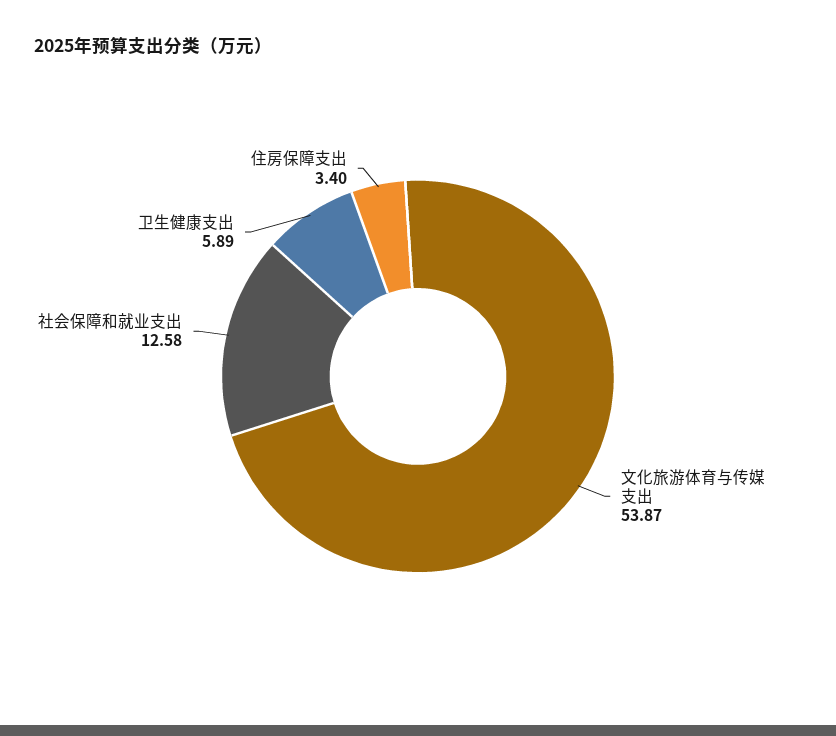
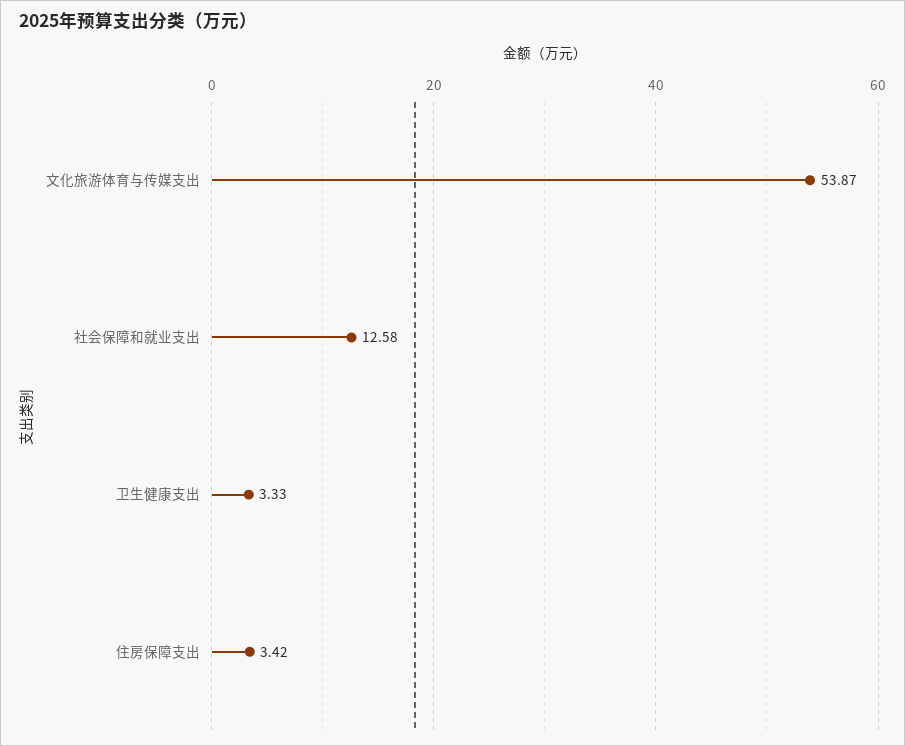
卫生健康支出: 5.89 -> 3.33
住房保障支出: 3.4 -> 3.42

